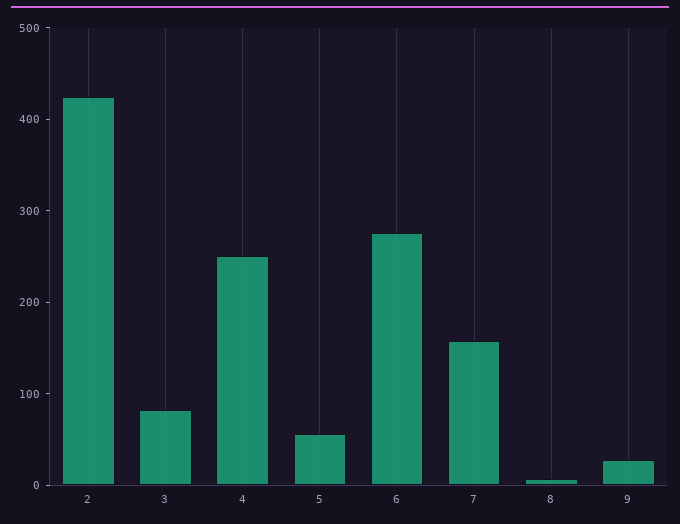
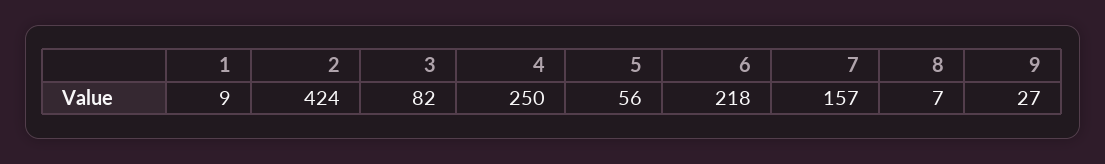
6: 280 -> 218
1: none -> 9

